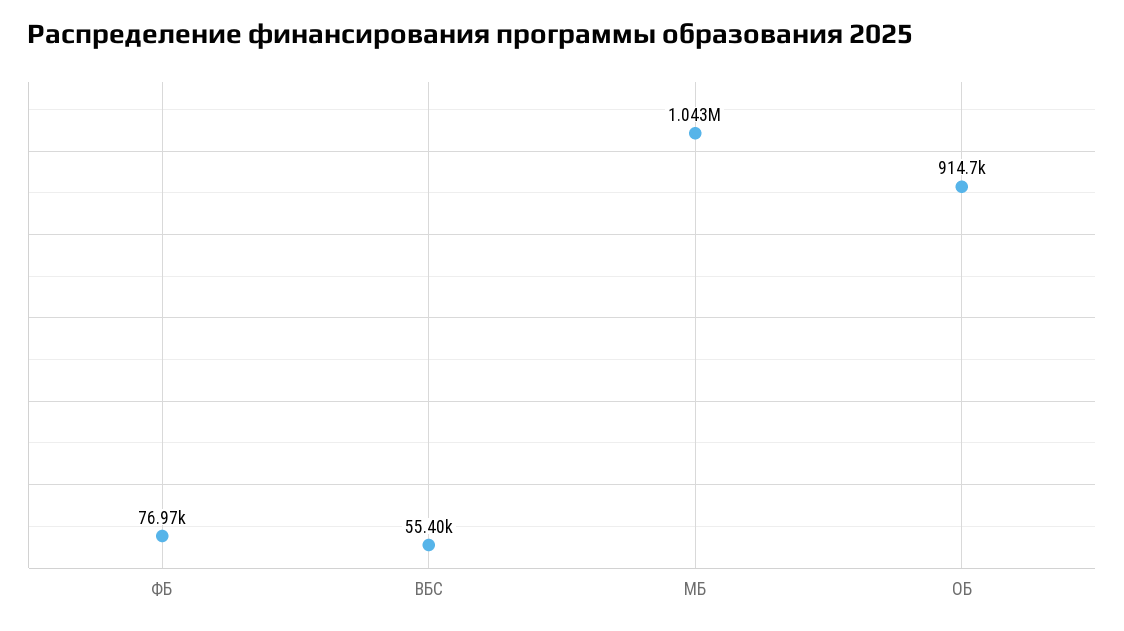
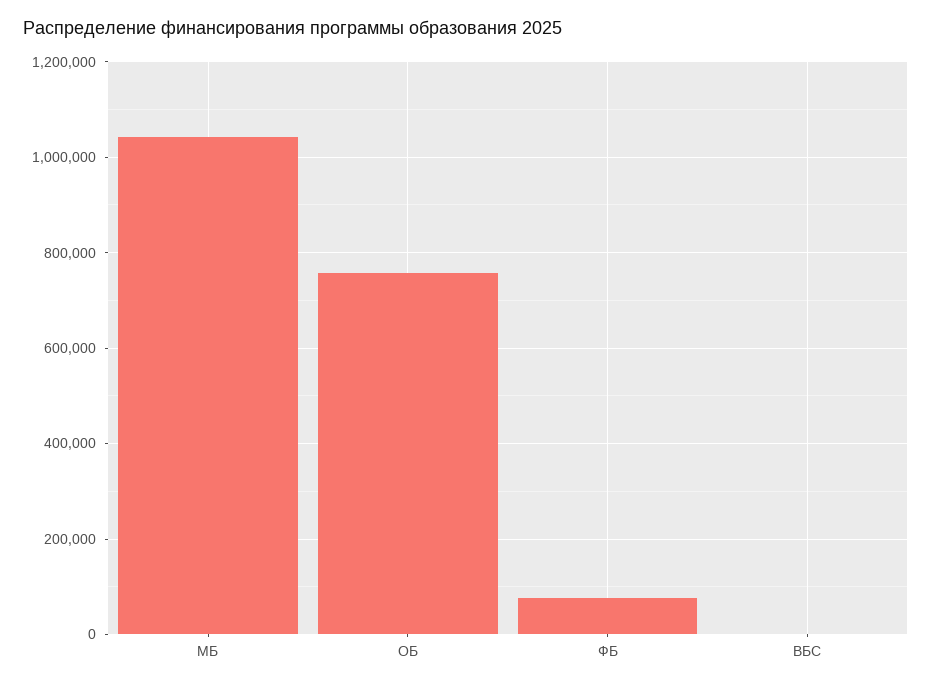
ВБС: 55400 -> 0
ОБ: 914700 -> 760000

